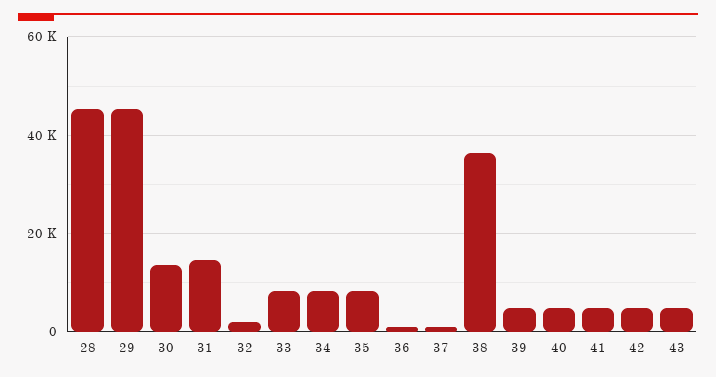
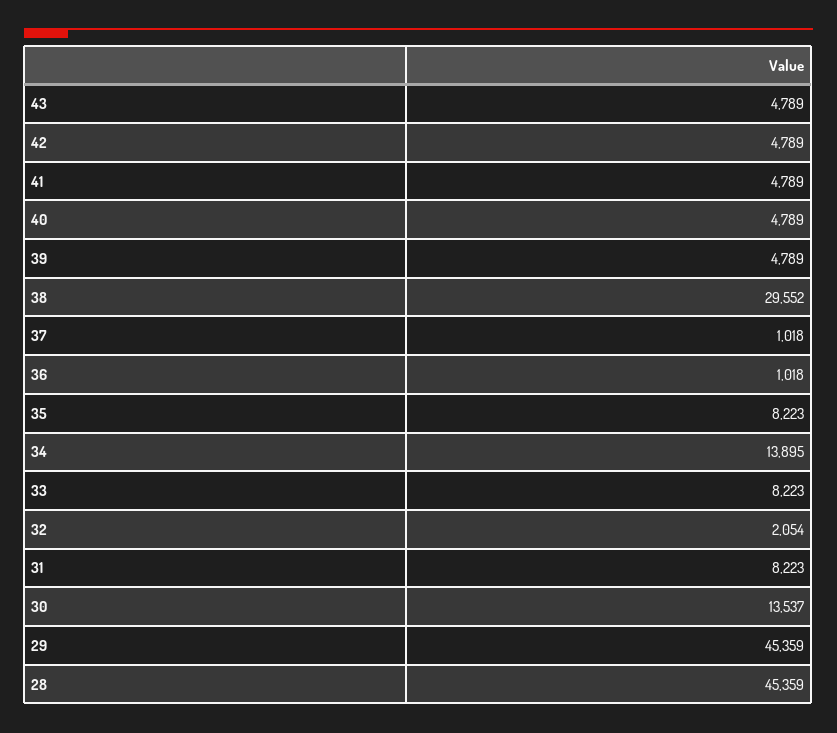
31: 14000 -> 8223
34: 8000 -> 13895
38: 36000 -> 29552

